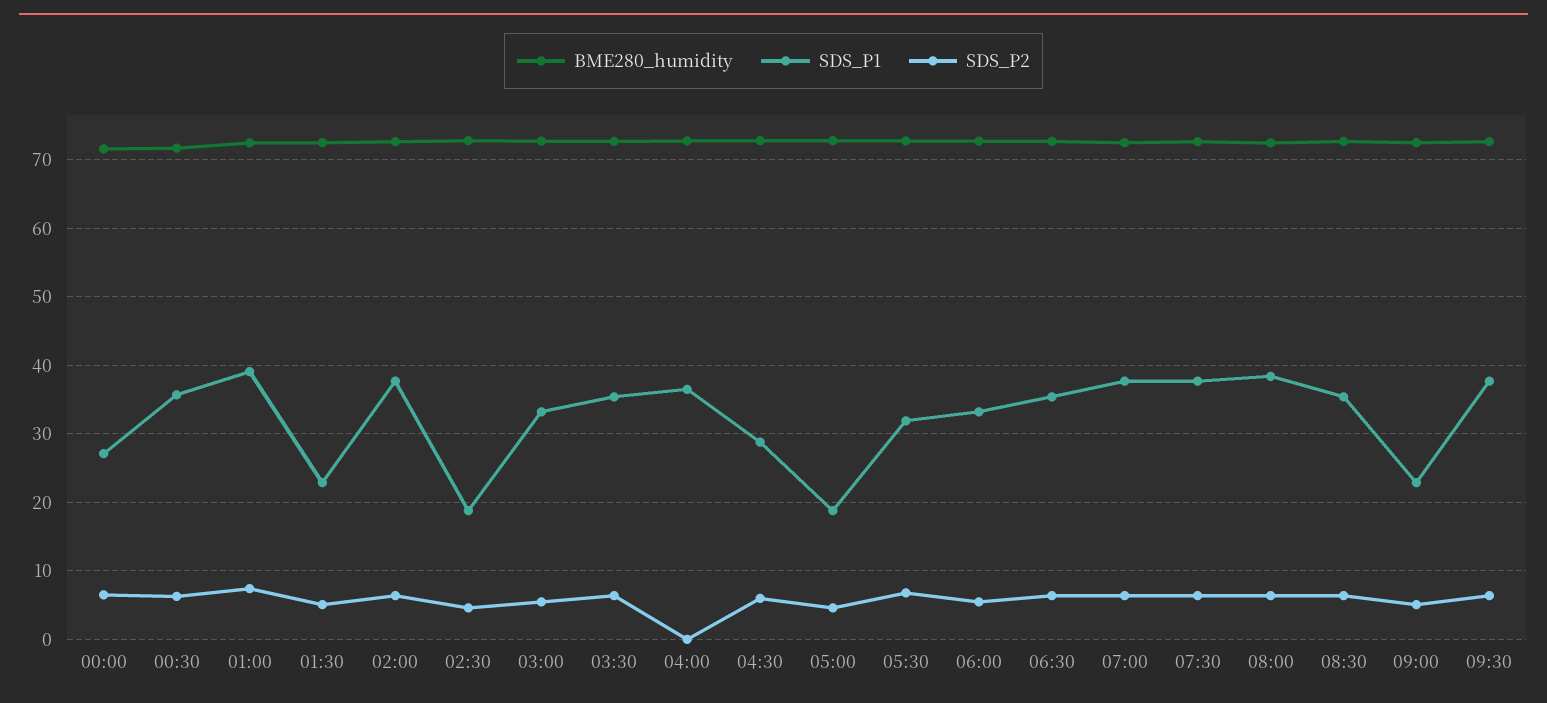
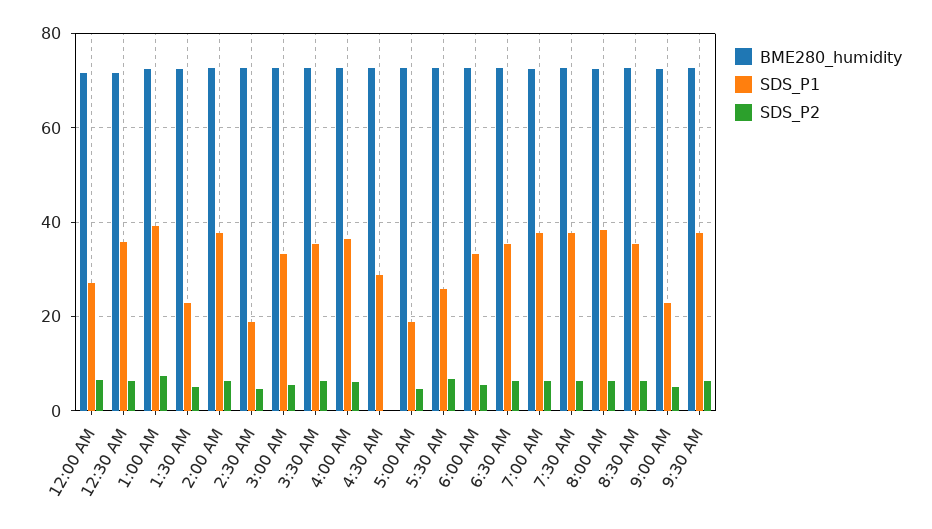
SDS_P2, 04:00: 0 -> 6
SDS_P2, 04:30: 6 -> 0
SDS_P1, 05:30: 32 -> 26

